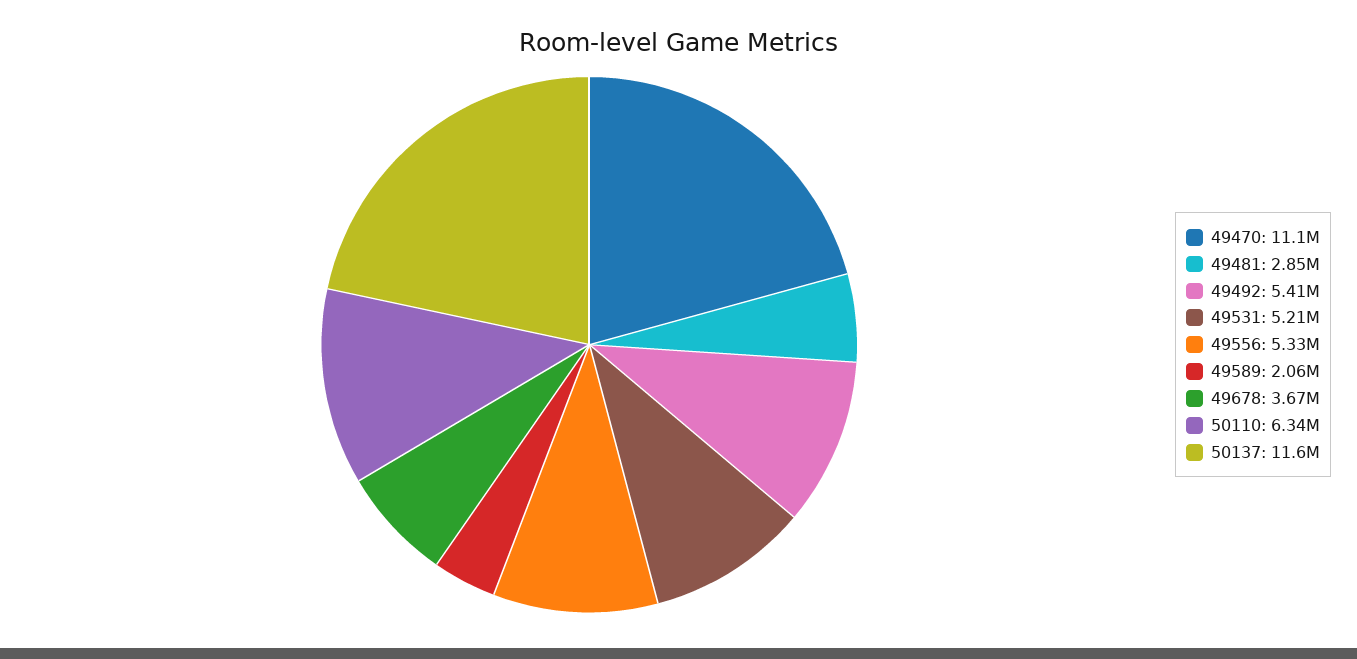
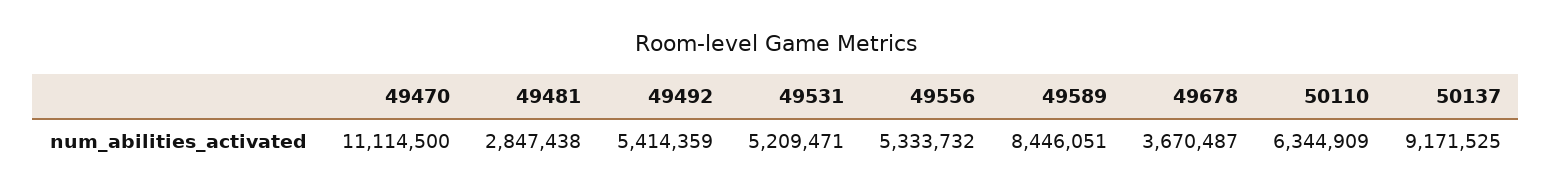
49589: 2060000 -> 8446051
50137: 11600000 -> 9171525

